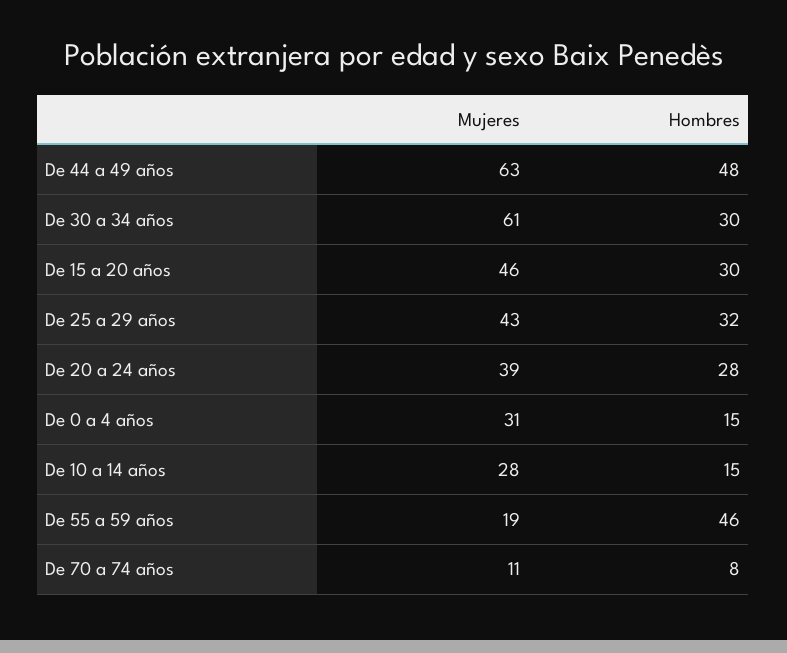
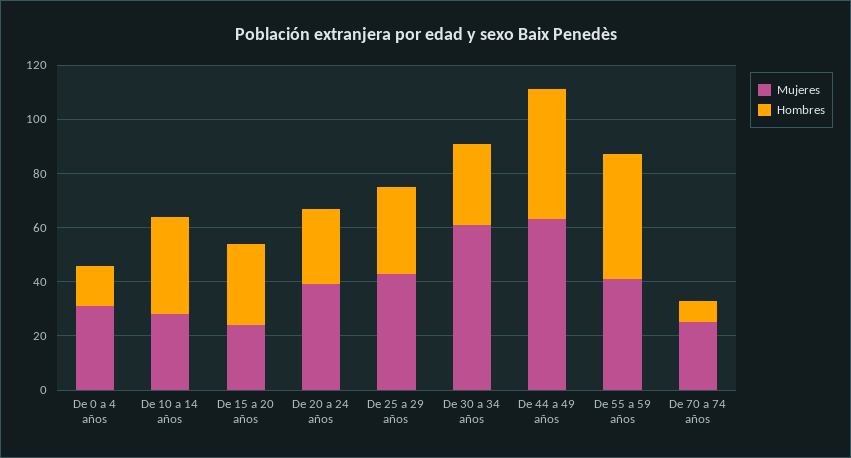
Mujeres, De 15 a 20 años: 46 -> 25
Hombres, De 10 a 14 años: 15 -> 35
Mujeres, De 55 a 59 años: 19 -> 40
Mujeres, De 70 a 74 años: 11 -> 25

